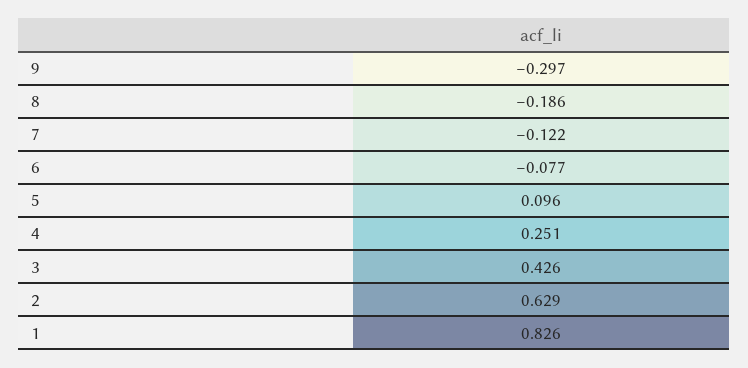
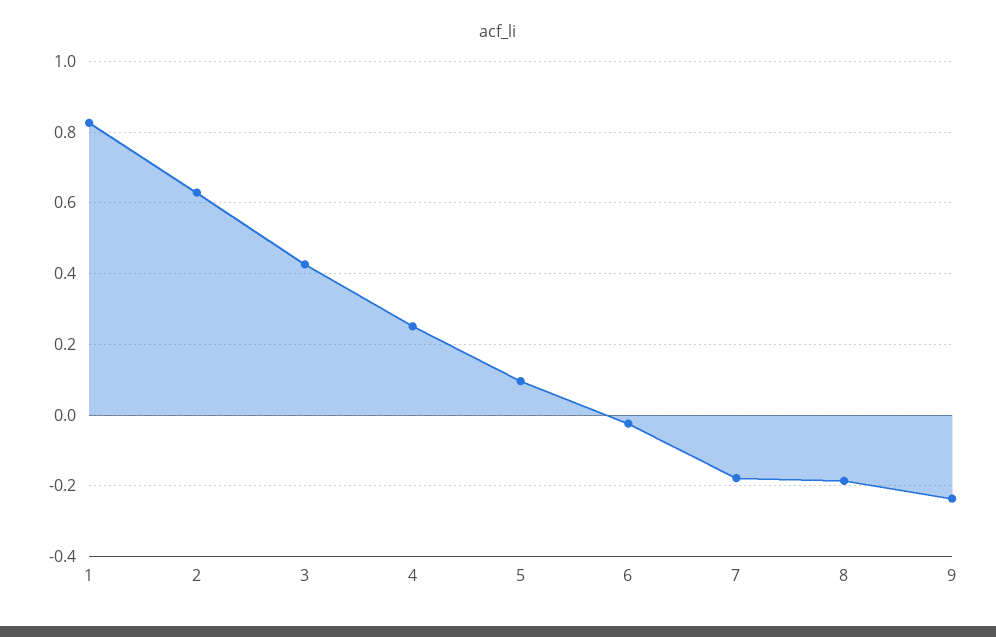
9: -0.297 -> -0.24
7: -0.122 -> -0.18
6: -0.077 -> -0.02

